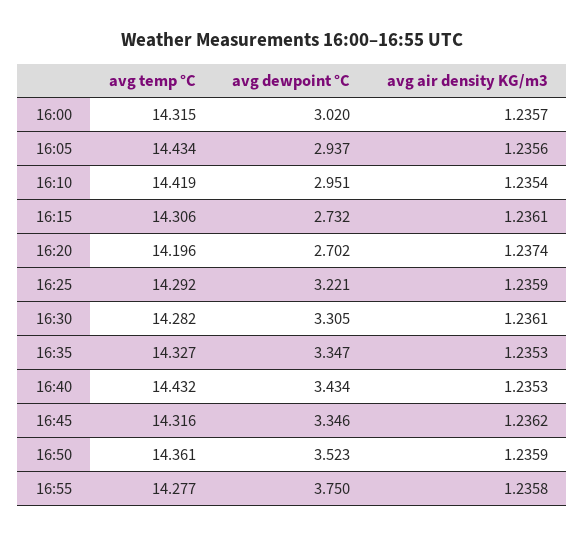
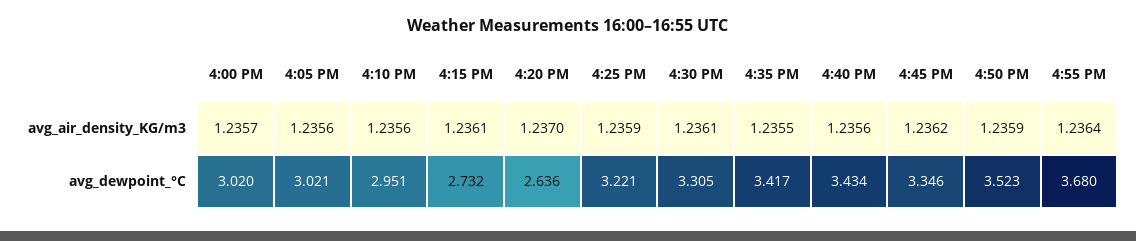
avg temp °C, 16:00: 14.315 -> none
avg temp °C, 16:05: 14.434 -> none
avg dewpoint °C, 16:05: 2.937 -> 3.021
avg temp °C, 16:10: 14.419 -> none
avg air density KG/m3, 16:10: 1.2354 -> 1.2356
avg temp °C, 16:15: 14.306 -> none
avg temp °C, 16:20: 14.196 -> none
avg dewpoint °C, 16:20: 2.702 -> 2.636
avg air density KG/m3, 16:20: 1.2374 -> 1.237
avg temp °C, 16:25: 14.292 -> none
avg temp °C, 16:30: 14.282 -> none
avg temp °C, 16:35: 14.327 -> none
avg dewpoint °C, 16:35: 3.347 -> 3.417
avg air density KG/m3, 16:35: 1.2353 -> 1.2355
avg temp °C, 16:40: 14.432 -> none
avg air density KG/m3, 16:40: 1.2353 -> 1.2356
avg temp °C, 16:45: 14.316 -> none
avg temp °C, 16:50: 14.361 -> none
avg temp °C, 16:55: 14.277 -> none
avg dewpoint °C, 16:55: 3.75 -> 3.68
avg air density KG/m3, 16:55: 1.2358 -> 1.2364

